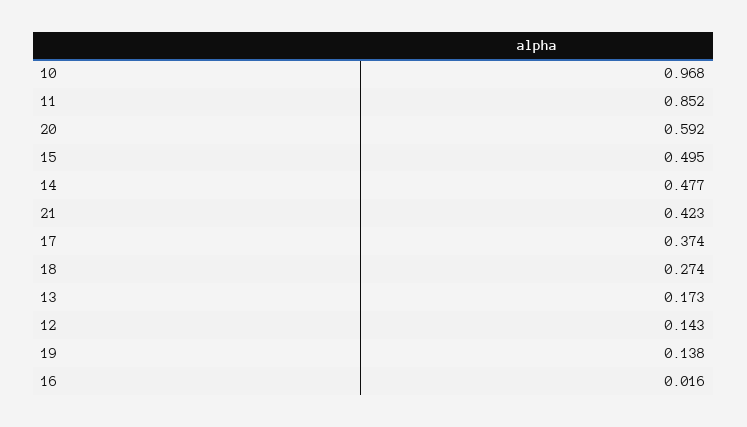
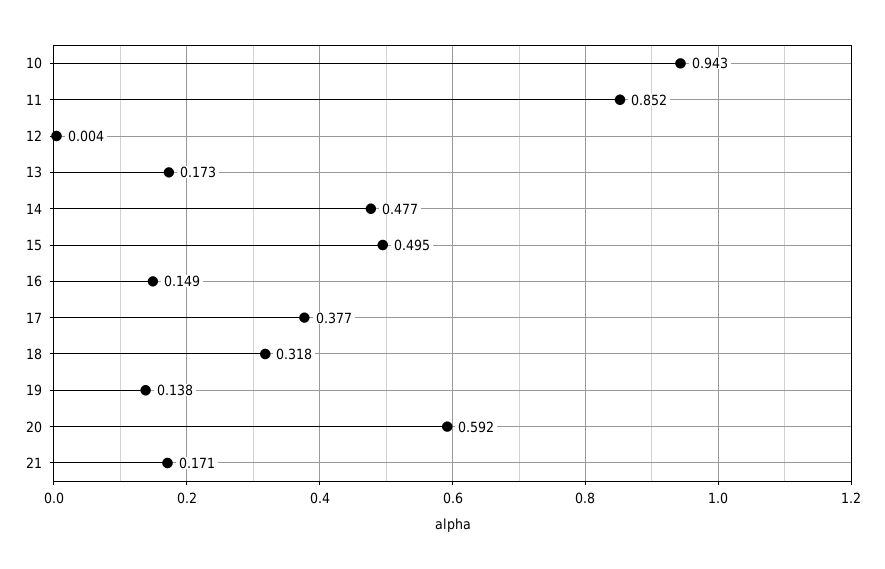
10: 0.968 -> 0.943
21: 0.423 -> 0.171
17: 0.374 -> 0.377
18: 0.274 -> 0.318
12: 0.143 -> 0.004
16: 0.016 -> 0.149

